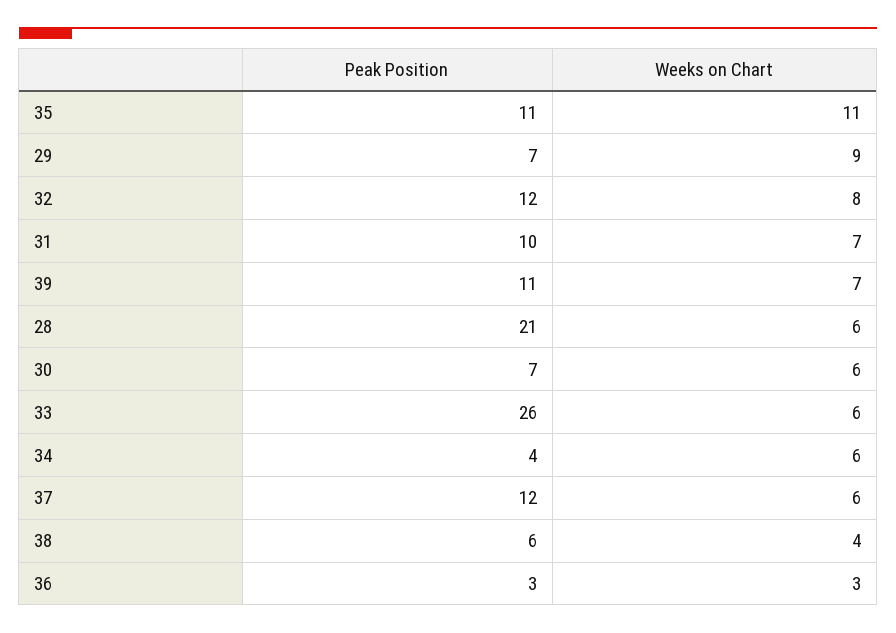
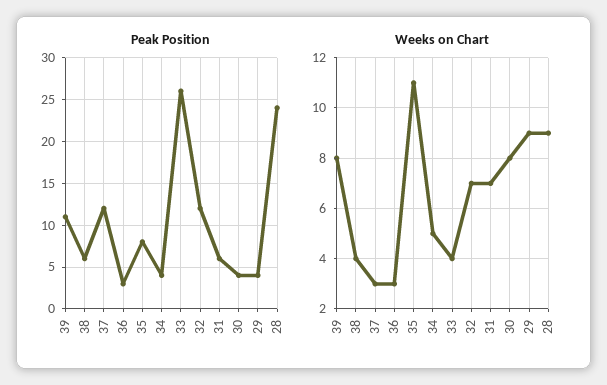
Peak Position, 35: 11 -> 8
Peak Position, 29: 7 -> 4
Weeks on Chart, 32: 8 -> 7
Peak Position, 31: 10 -> 6
Weeks on Chart, 39: 7 -> 8
Peak Position, 28: 21 -> 24
Weeks on Chart, 28: 6 -> 9
Peak Position, 30: 7 -> 4
Weeks on Chart, 30: 6 -> 8
Weeks on Chart, 33: 6 -> 4
Weeks on Chart, 34: 6 -> 5
Weeks on Chart, 37: 6 -> 3

